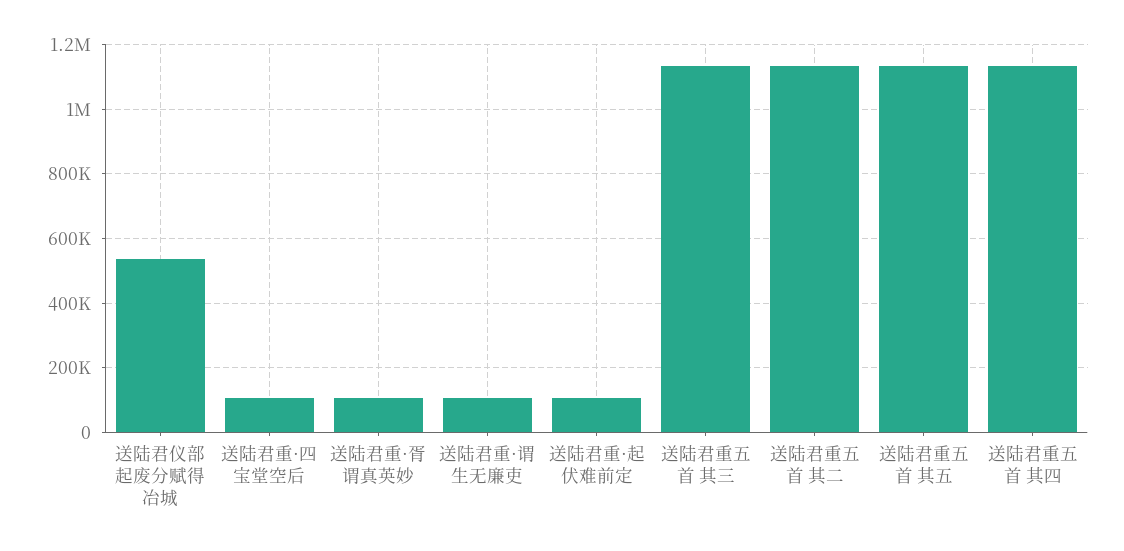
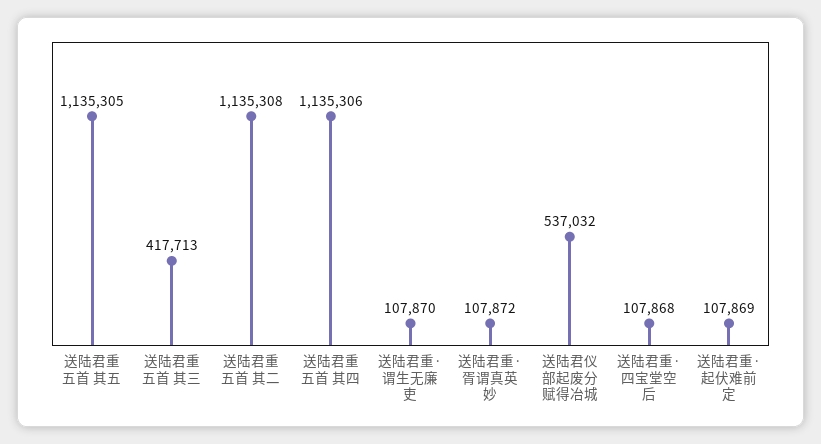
送陆君重五首 其三: 1140000 -> 417713

